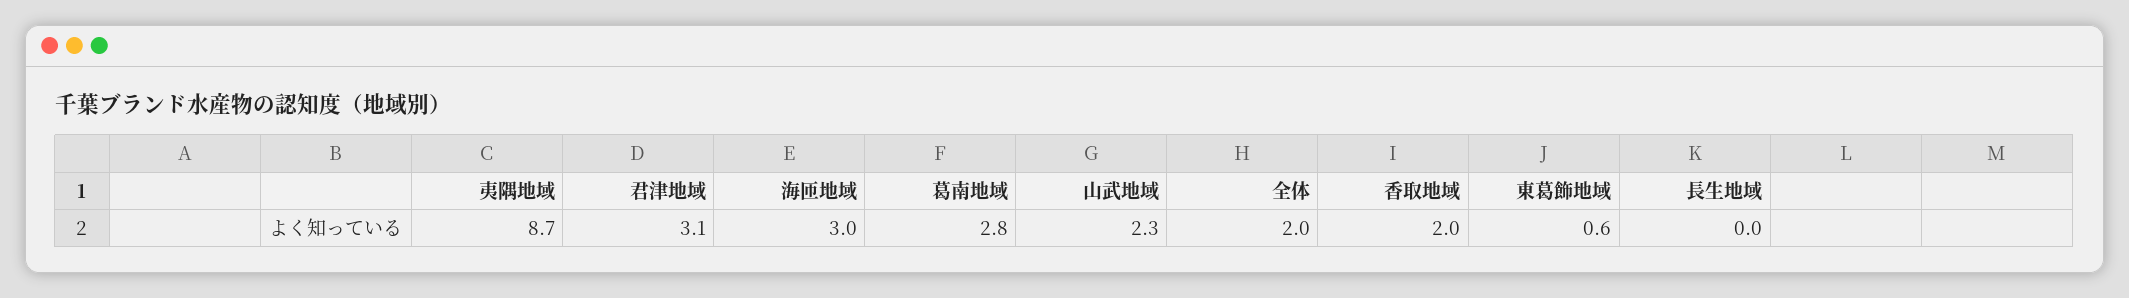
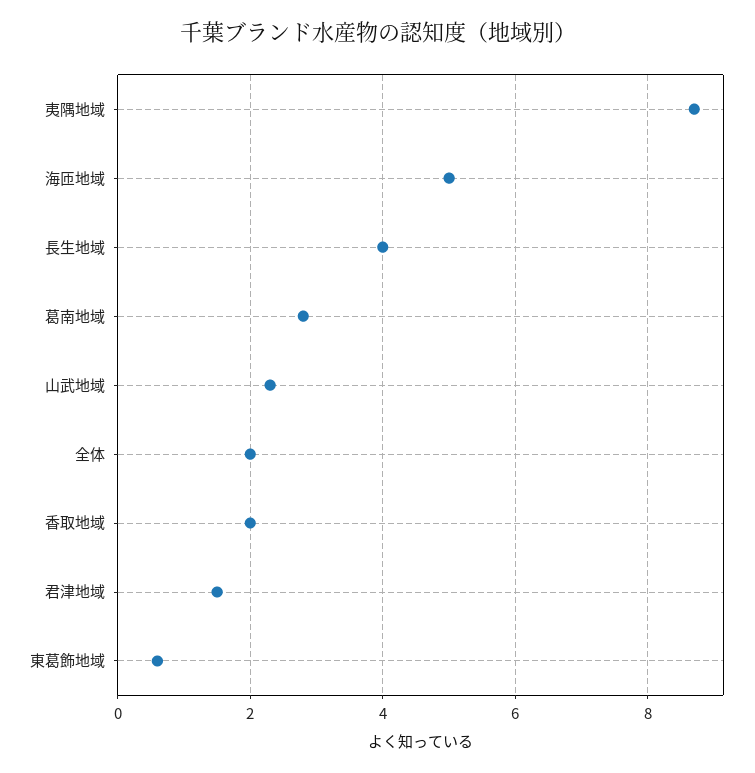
君津地域: 3.1 -> 1.5
海匝地域: 3 -> 5
長生地域: 0 -> 4

